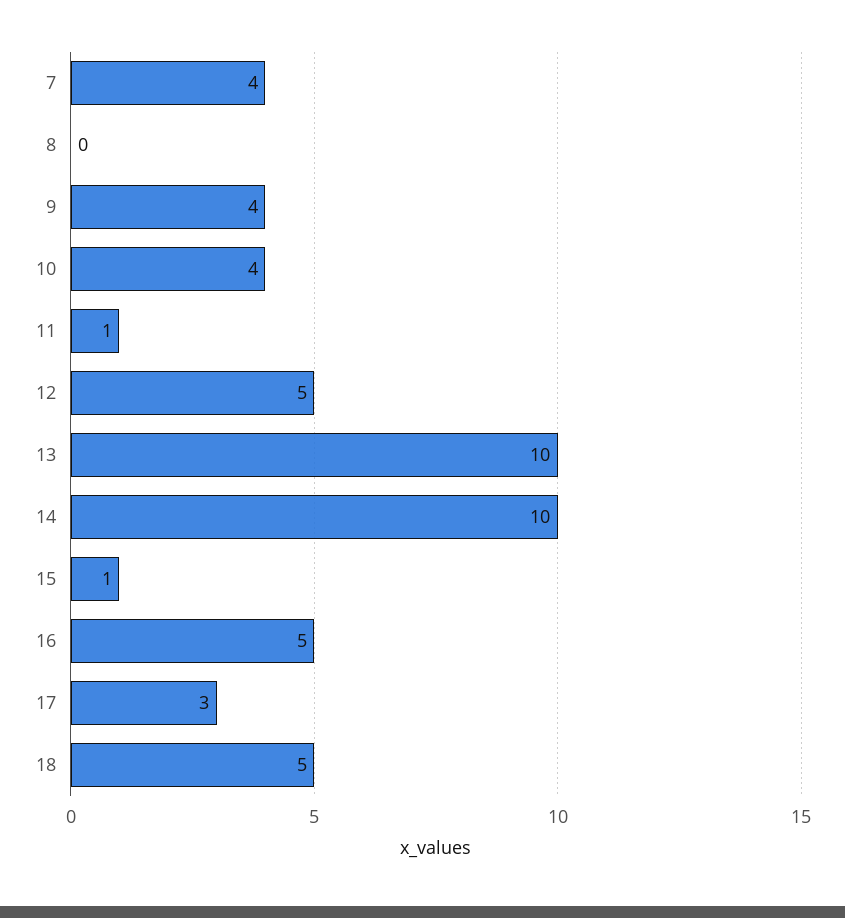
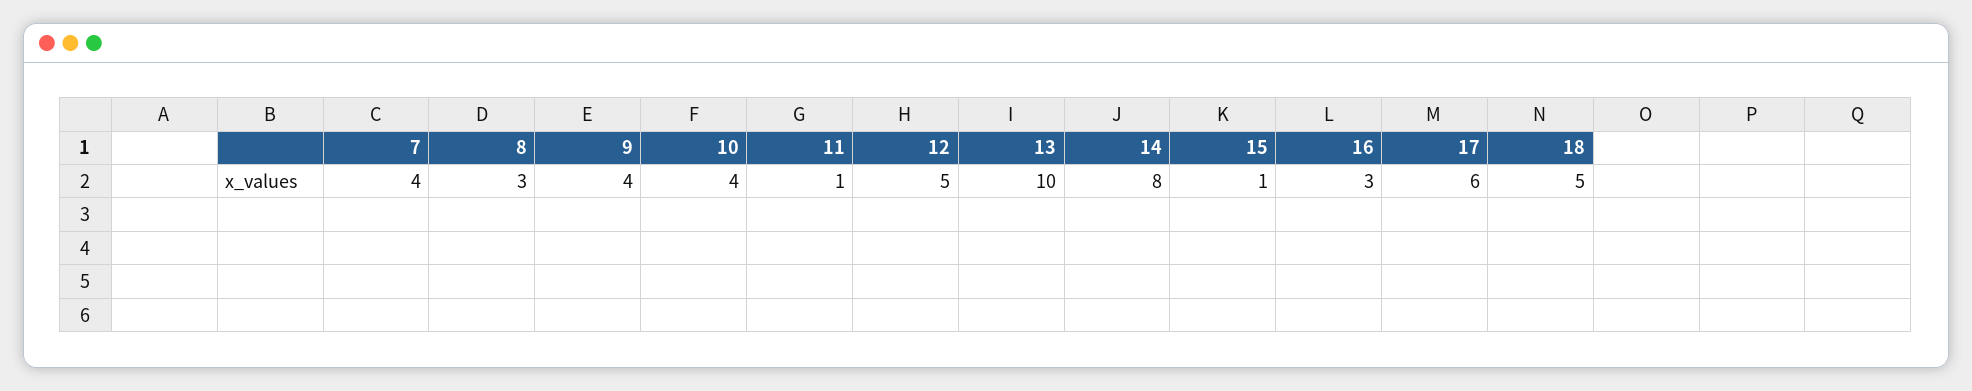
8: 0 -> 3
14: 10 -> 8
16: 5 -> 3
17: 3 -> 6

